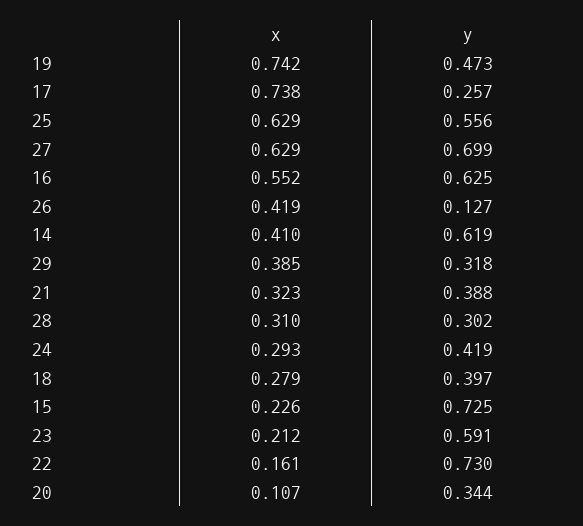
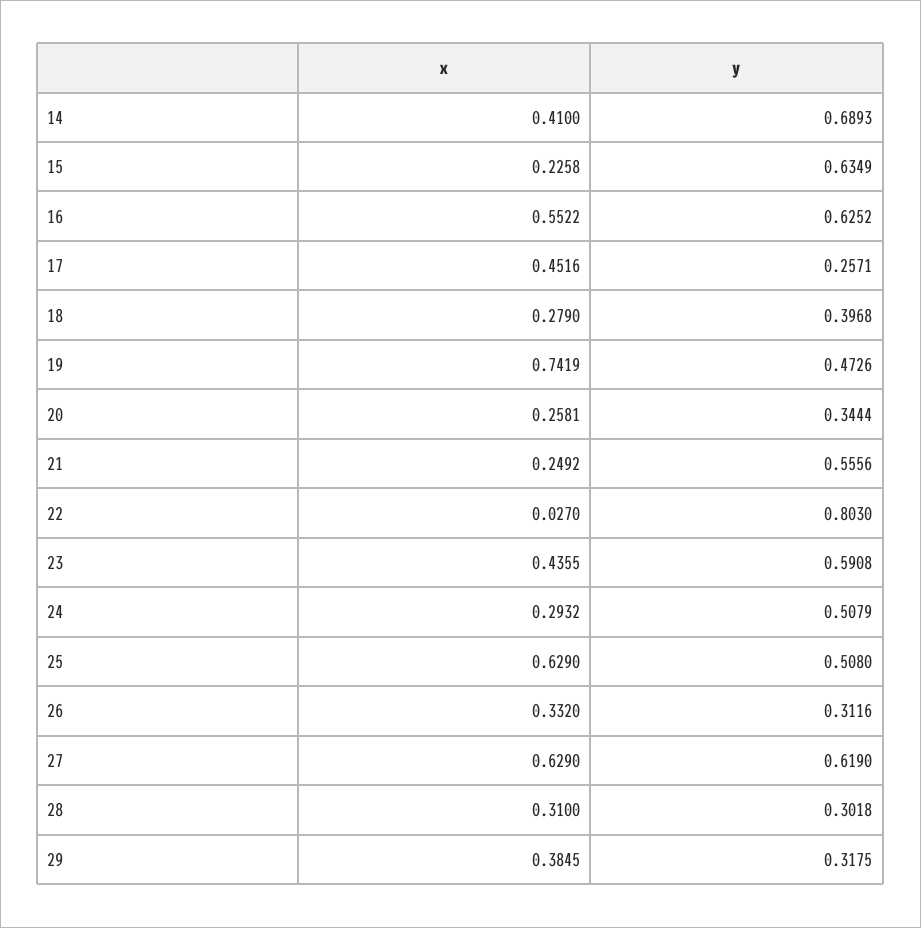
x, 17: 0.738 -> 0.4516
y, 25: 0.556 -> 0.508
y, 27: 0.699 -> 0.619
x, 26: 0.419 -> 0.332
y, 26: 0.127 -> 0.3116
y, 14: 0.619 -> 0.6893
x, 21: 0.323 -> 0.2492
y, 21: 0.388 -> 0.5556
y, 24: 0.419 -> 0.5079
y, 15: 0.725 -> 0.6349
x, 23: 0.212 -> 0.4355
x, 22: 0.161 -> 0.027
y, 22: 0.73 -> 0.803
x, 20: 0.107 -> 0.2581

